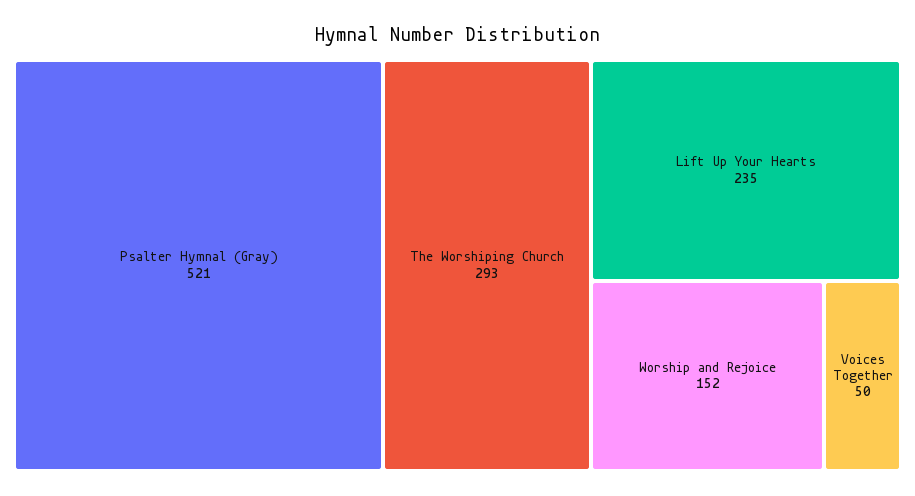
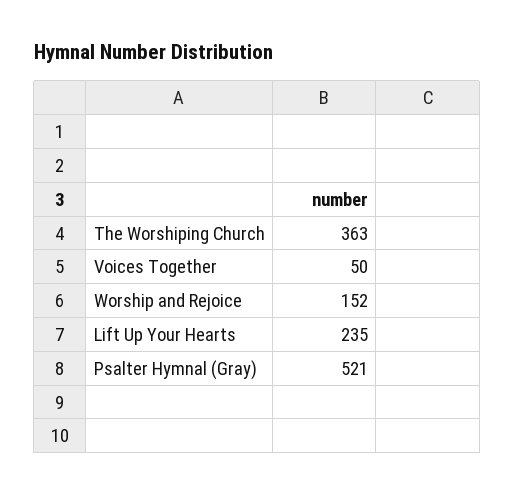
The Worshiping Church: 293 -> 363

